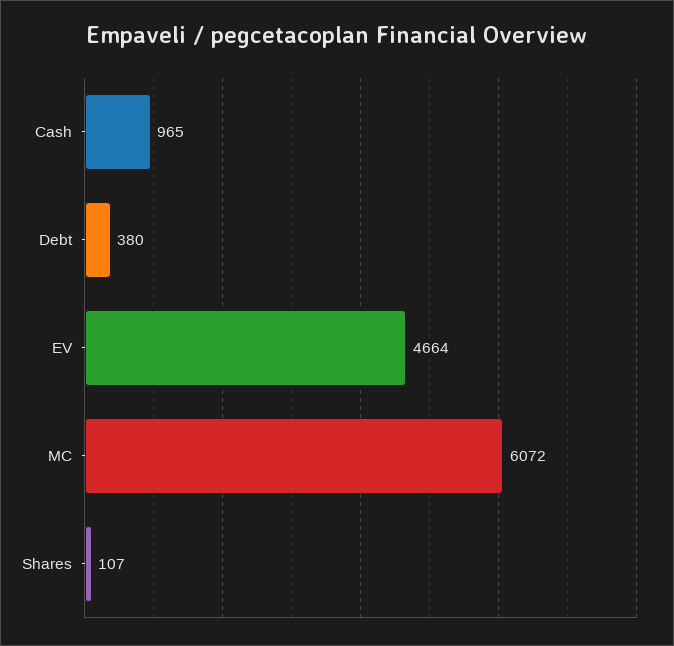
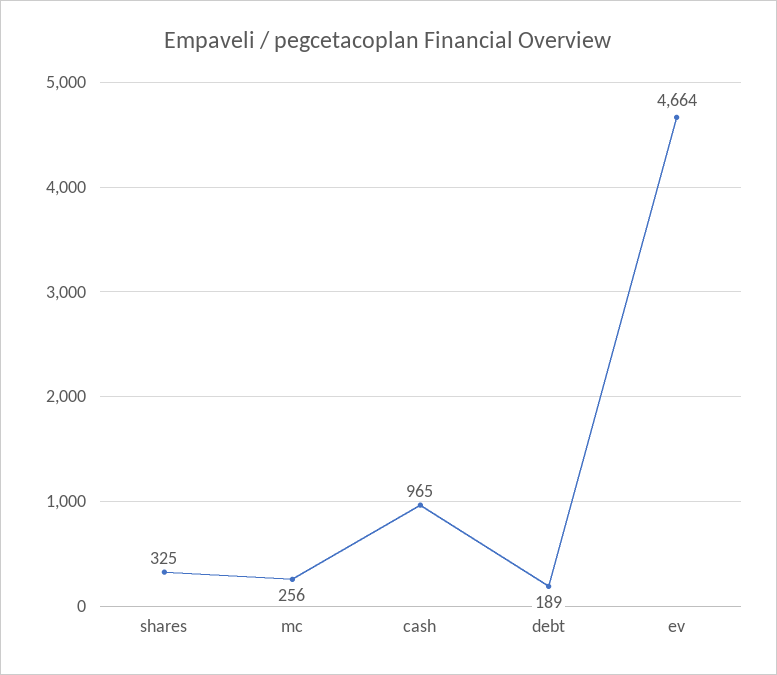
Debt: 380 -> 189
MC: 6072 -> 256
Shares: 107 -> 325

